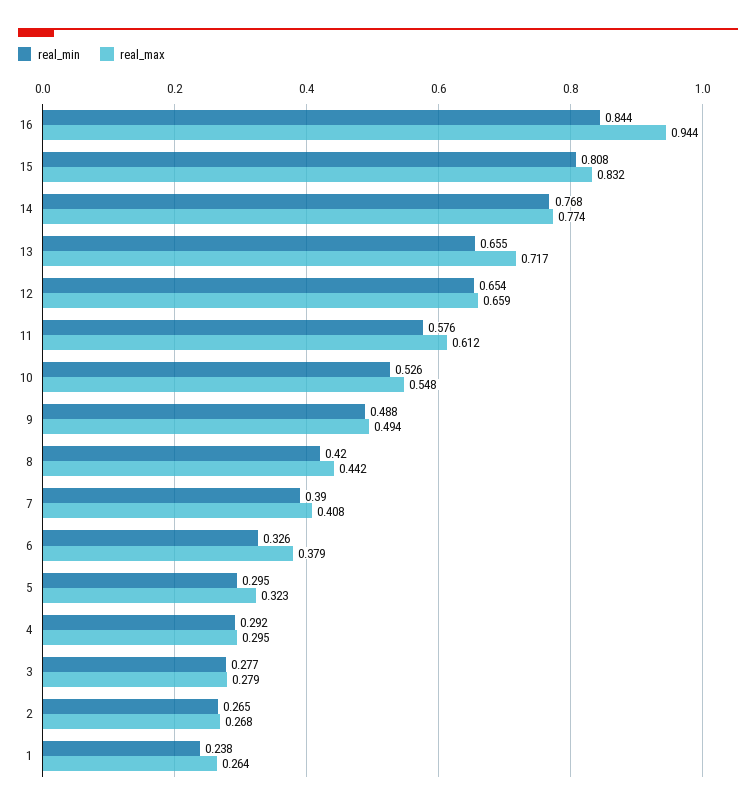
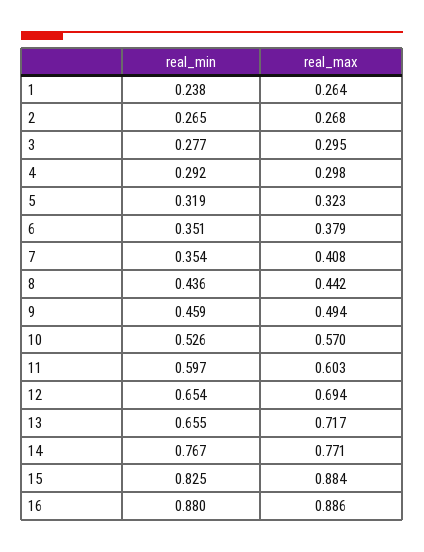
real_min, 16: 0.844 -> 0.88
real_max, 16: 0.944 -> 0.886
real_min, 15: 0.808 -> 0.825
real_max, 15: 0.832 -> 0.884
real_min, 14: 0.768 -> 0.767
real_max, 14: 0.774 -> 0.771
real_max, 12: 0.659 -> 0.694
real_min, 11: 0.576 -> 0.597
real_max, 11: 0.612 -> 0.603
real_max, 10: 0.548 -> 0.57
real_min, 9: 0.488 -> 0.459
real_min, 8: 0.42 -> 0.436
real_min, 7: 0.39 -> 0.354
real_min, 6: 0.326 -> 0.351
real_min, 5: 0.295 -> 0.319
real_max, 4: 0.295 -> 0.298
real_max, 3: 0.279 -> 0.295

